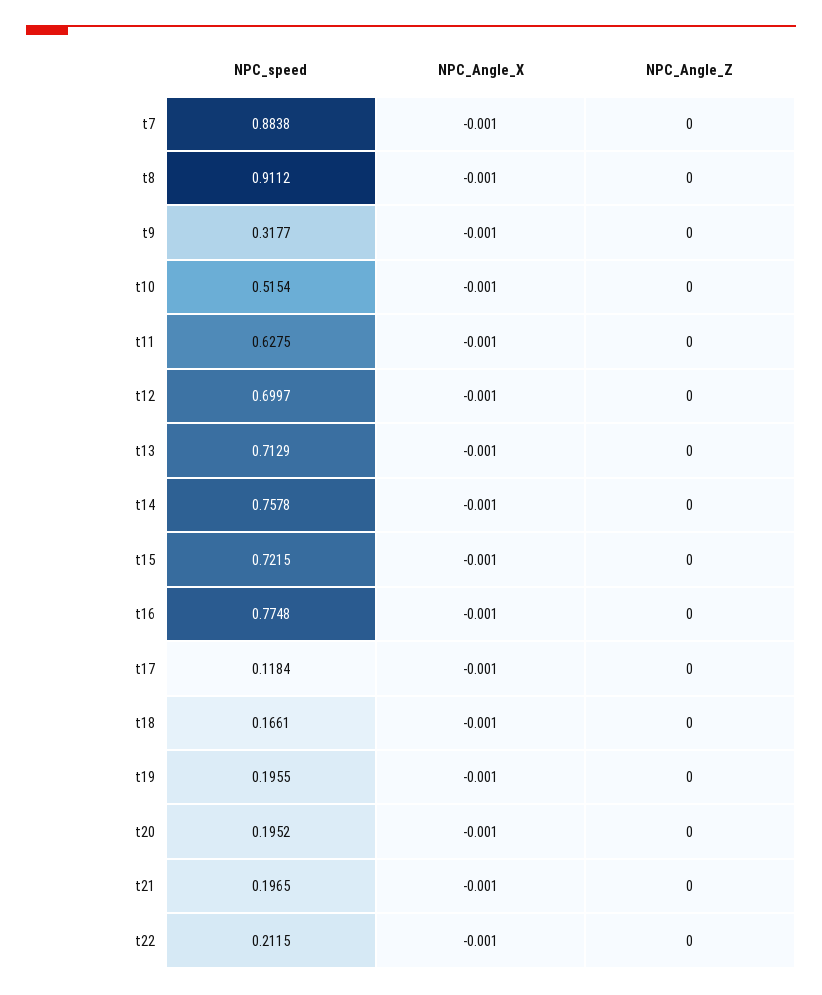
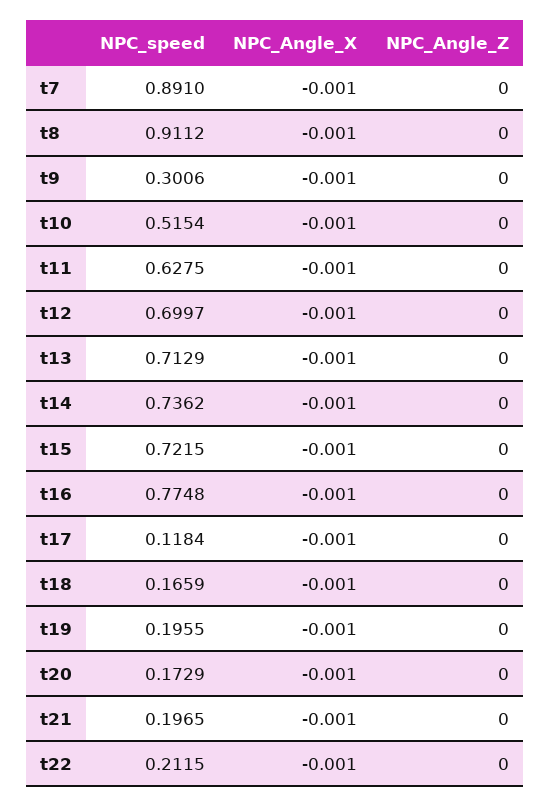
NPC_speed, t7: 0.8838 -> 0.891
NPC_speed, t9: 0.3177 -> 0.3006
NPC_speed, t14: 0.7578 -> 0.7362
NPC_speed, t18: 0.1661 -> 0.1659
NPC_speed, t20: 0.1952 -> 0.1729

